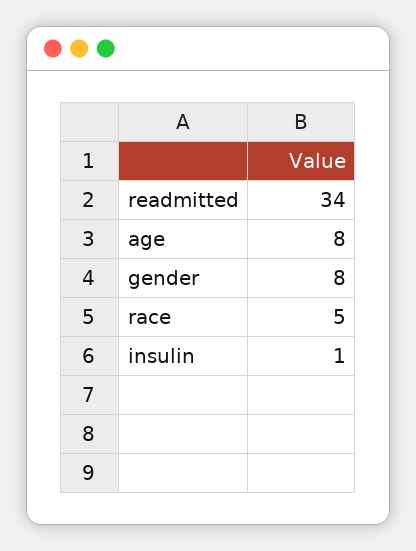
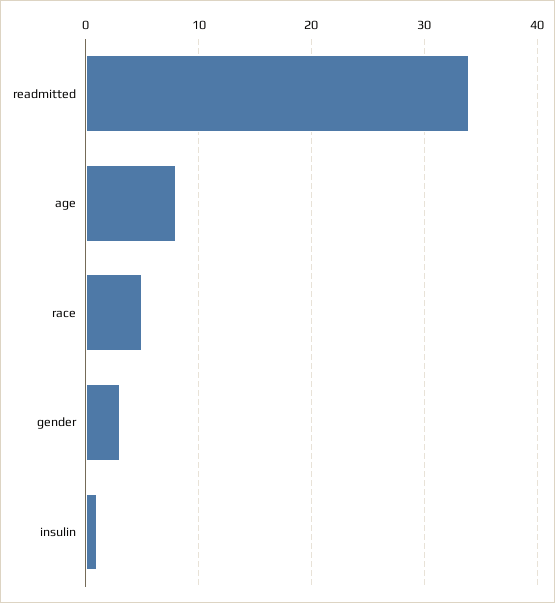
gender: 8 -> 3

